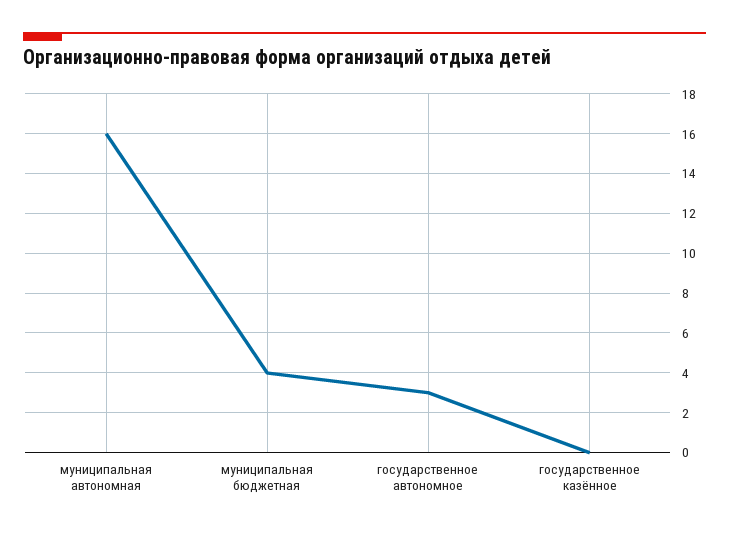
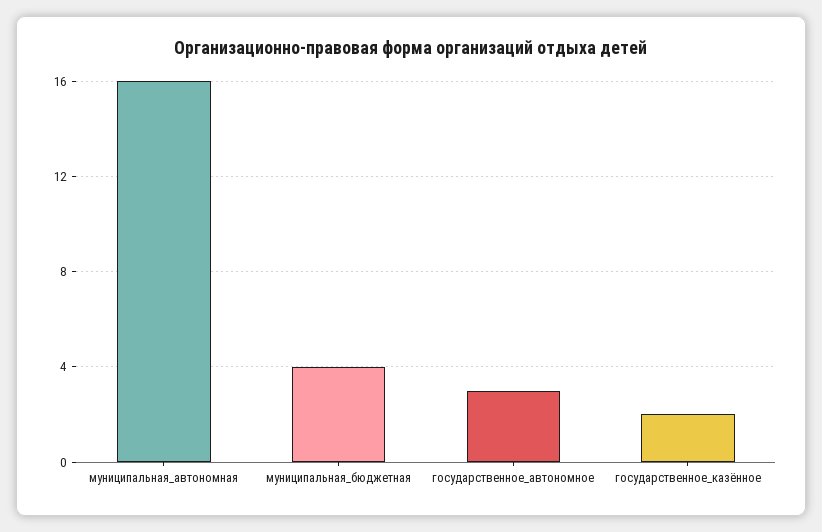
государственное казённое: 0 -> 2

